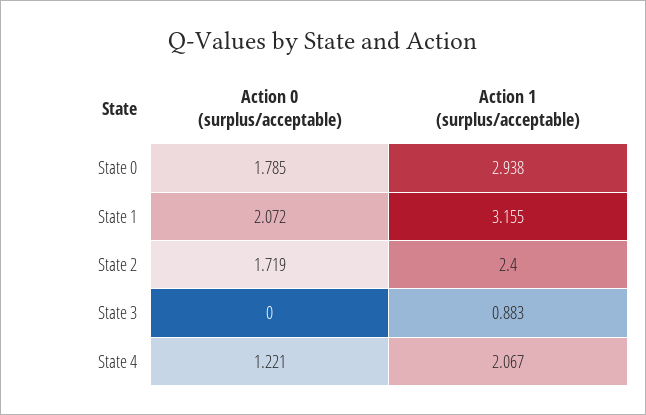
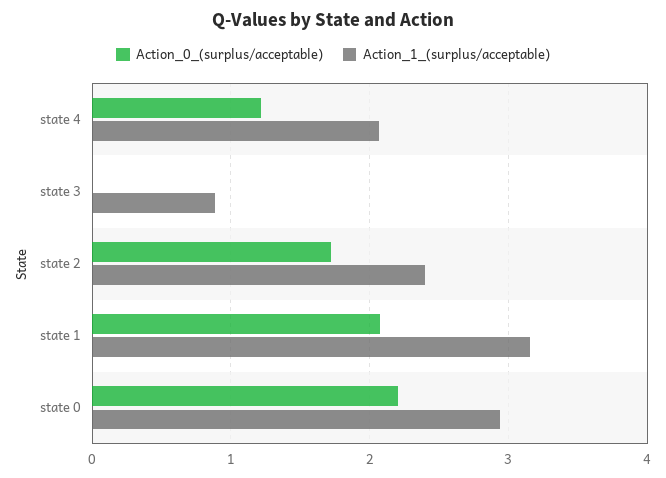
Action 0 (surplus/acceptable), State 0: 1.785 -> 2.2

